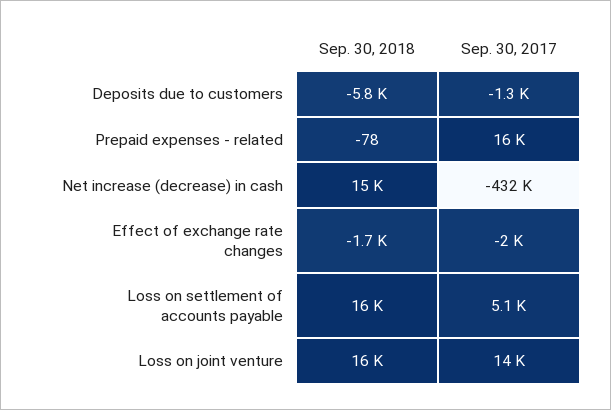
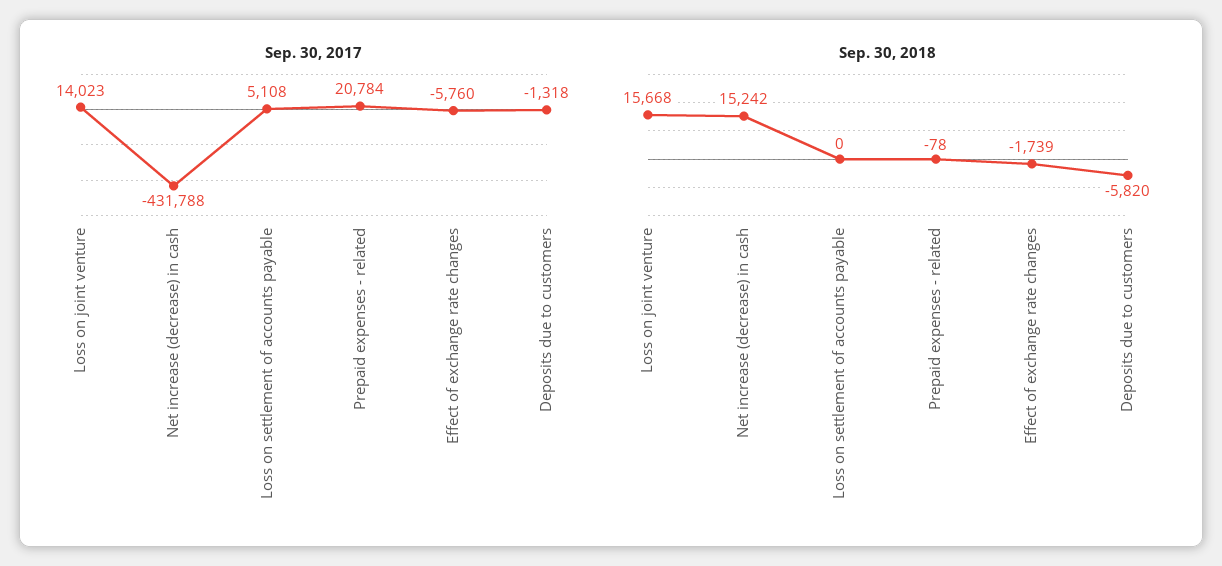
Sep. 30, 2017, Prepaid expenses - related: 16000 -> 20784
Sep. 30, 2017, Effect of exchange rate changes: -2000 -> -5760
Sep. 30, 2018, Loss on settlement of accounts payable: 16000 -> 0

